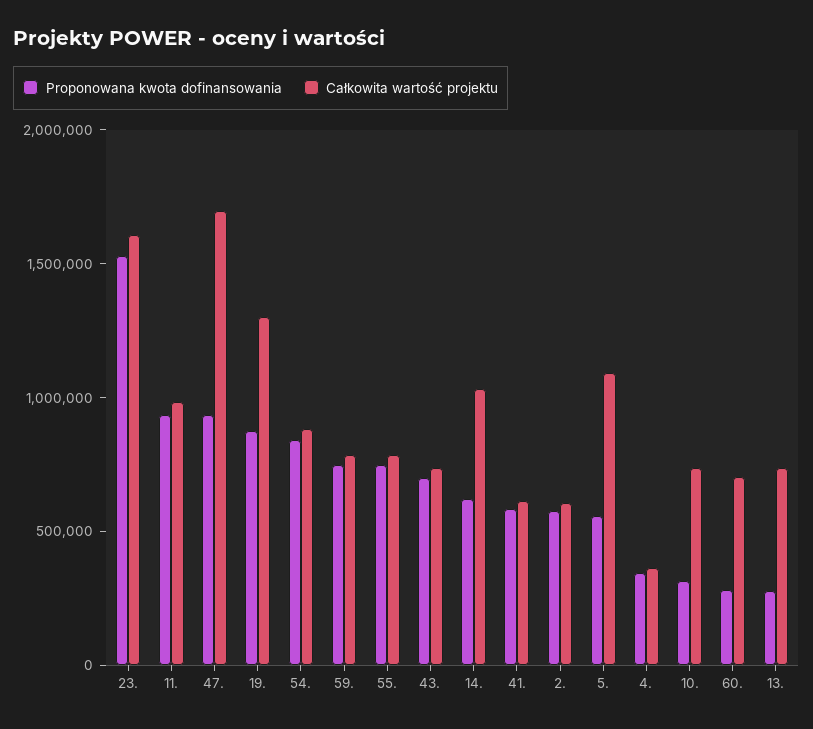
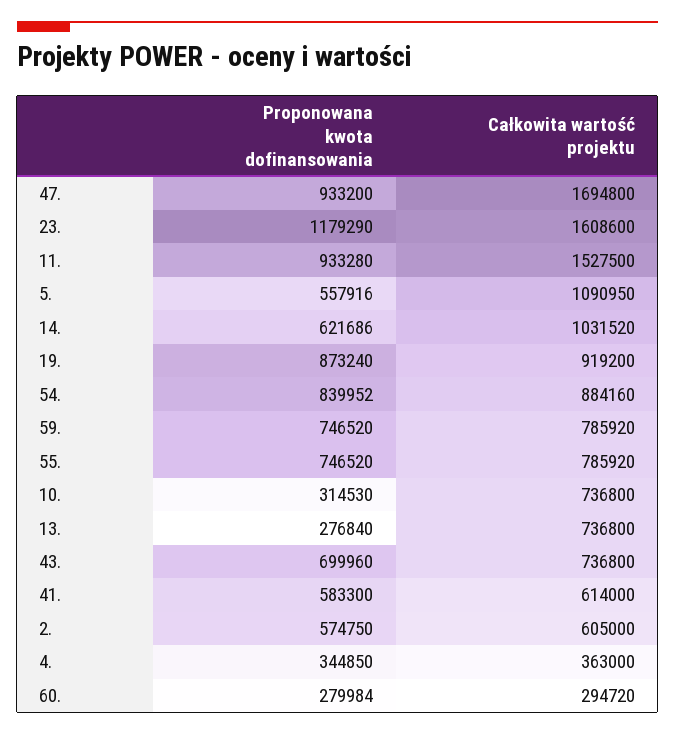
Proponowana kwota dofinansowania, 23.: 1500000 -> 1179290
Całkowita wartość projektu, 11.: 1000000 -> 1527500
Całkowita wartość projektu, 19.: 1300000 -> 919200
Całkowita wartość projektu, 60.: 700000 -> 294720

